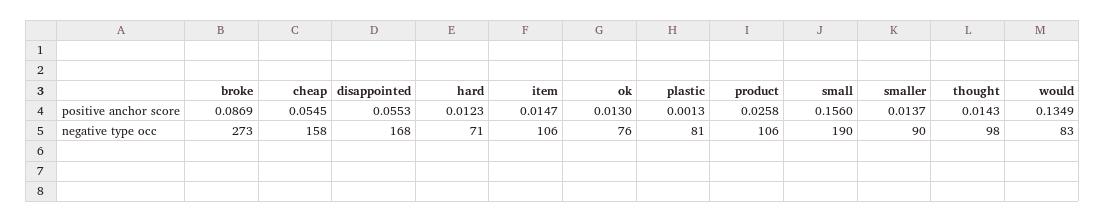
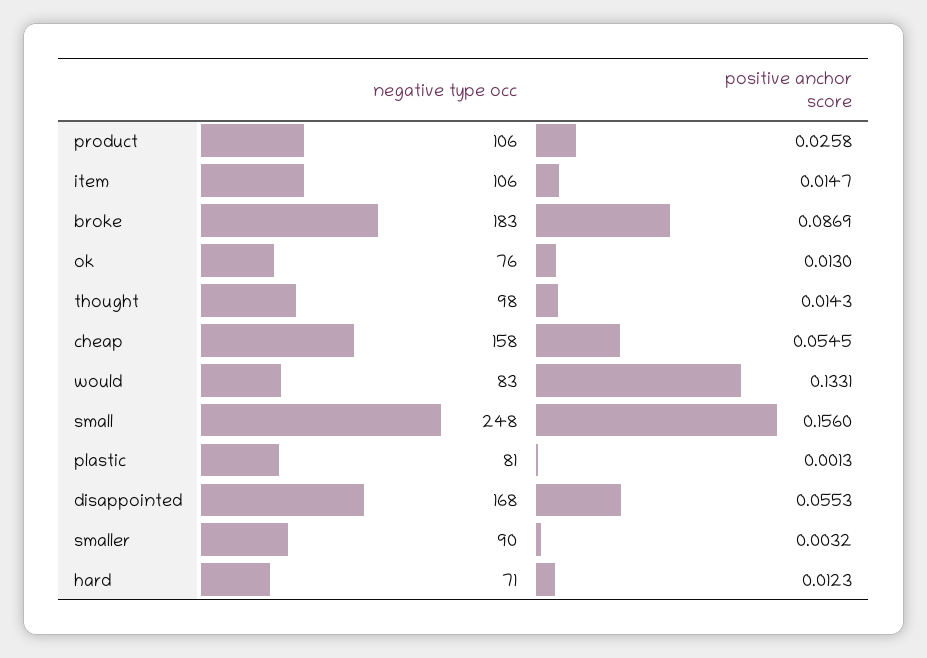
smaller, positive anchor score: 0.0137 -> 0.0032
would, positive anchor score: 0.1349 -> 0.1331
broke, negative type occ: 273 -> 183
small, negative type occ: 190 -> 248

